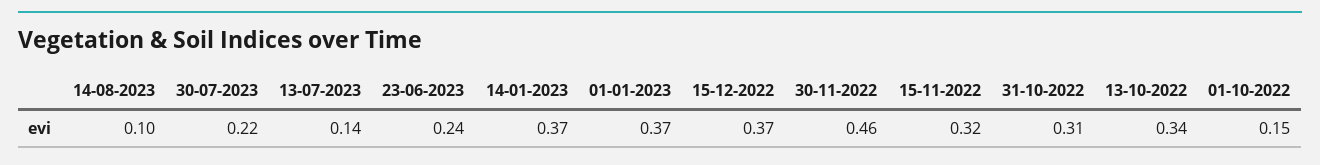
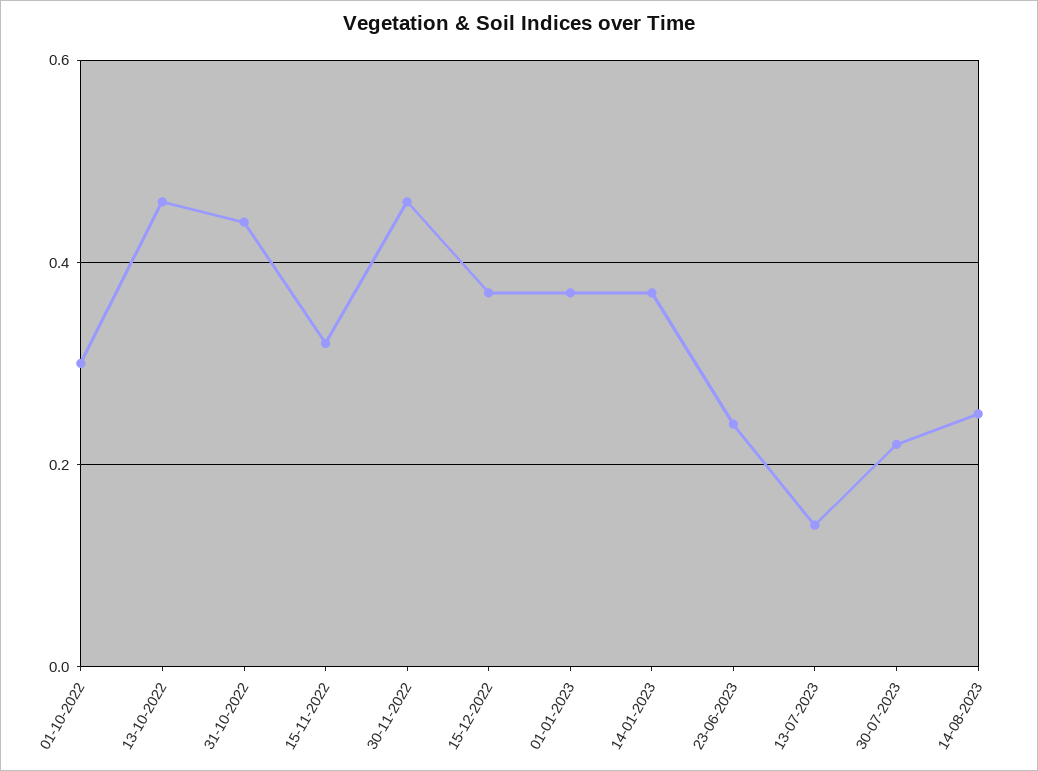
14-08-2023: 0.1 -> 0.25
31-10-2022: 0.31 -> 0.45
13-10-2022: 0.34 -> 0.45
01-10-2022: 0.15 -> 0.3

